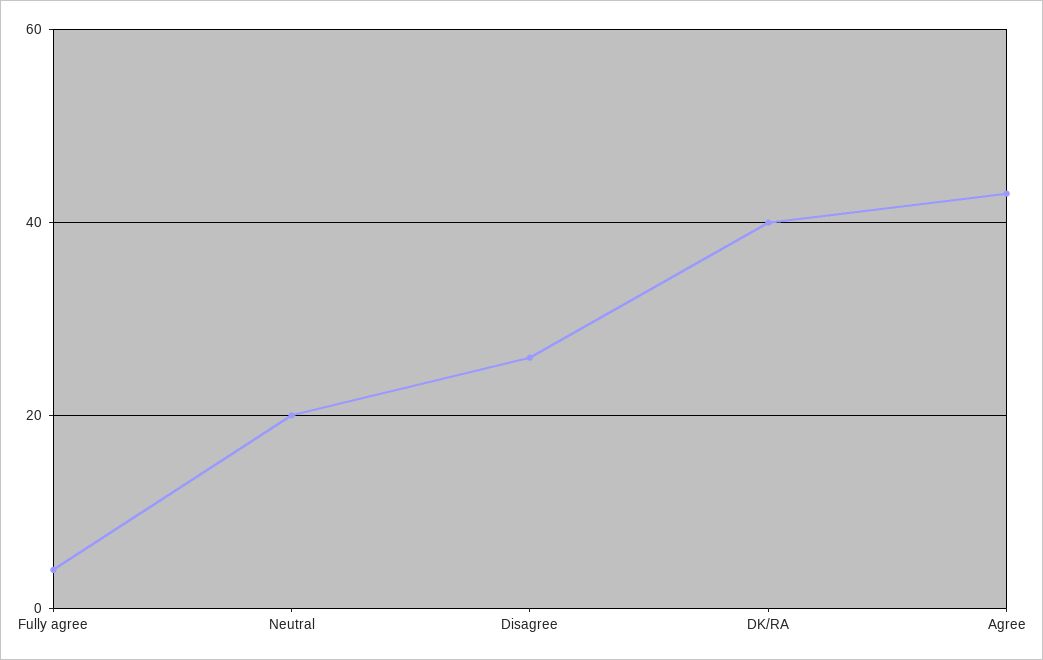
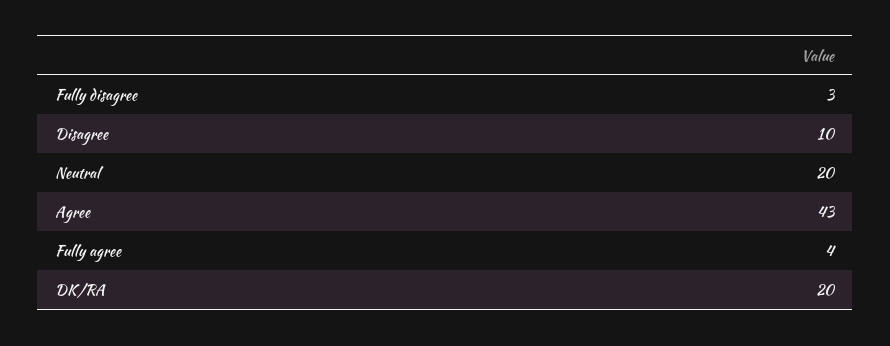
Disagree: 25 -> 10
DK/RA: 40 -> 20
Fully disagree: none -> 3

